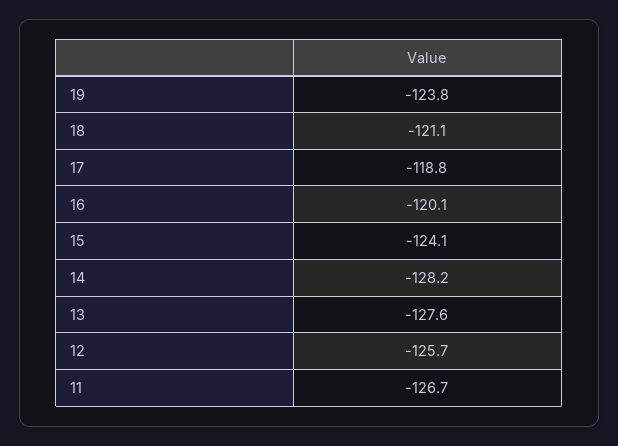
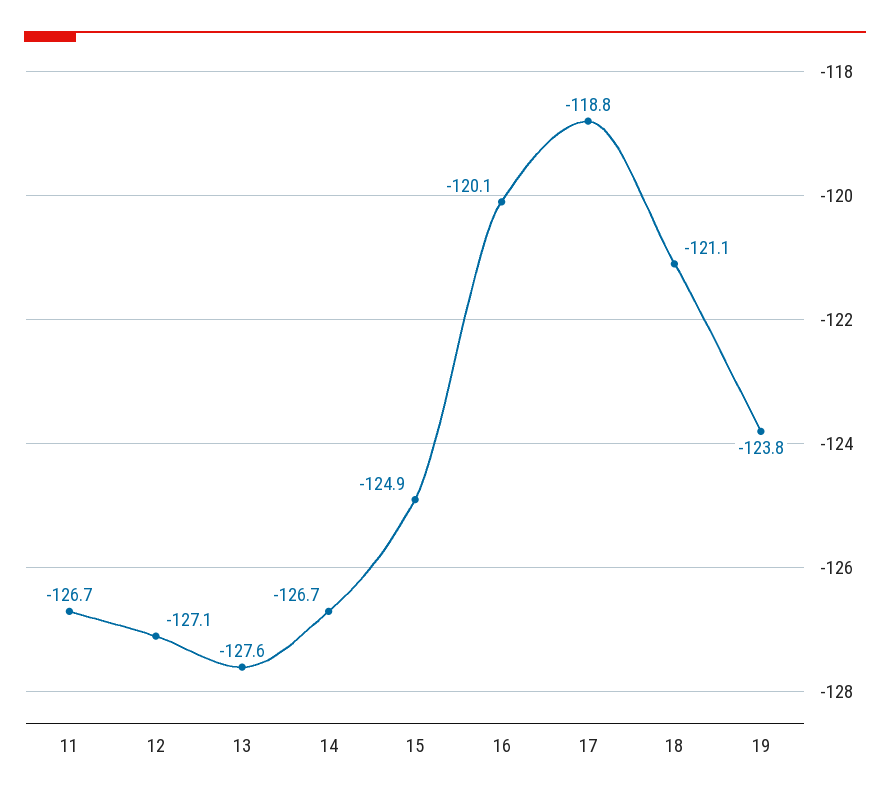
15: -124.1 -> -124.9
14: -128.2 -> -126.7
12: -125.7 -> -127.1

